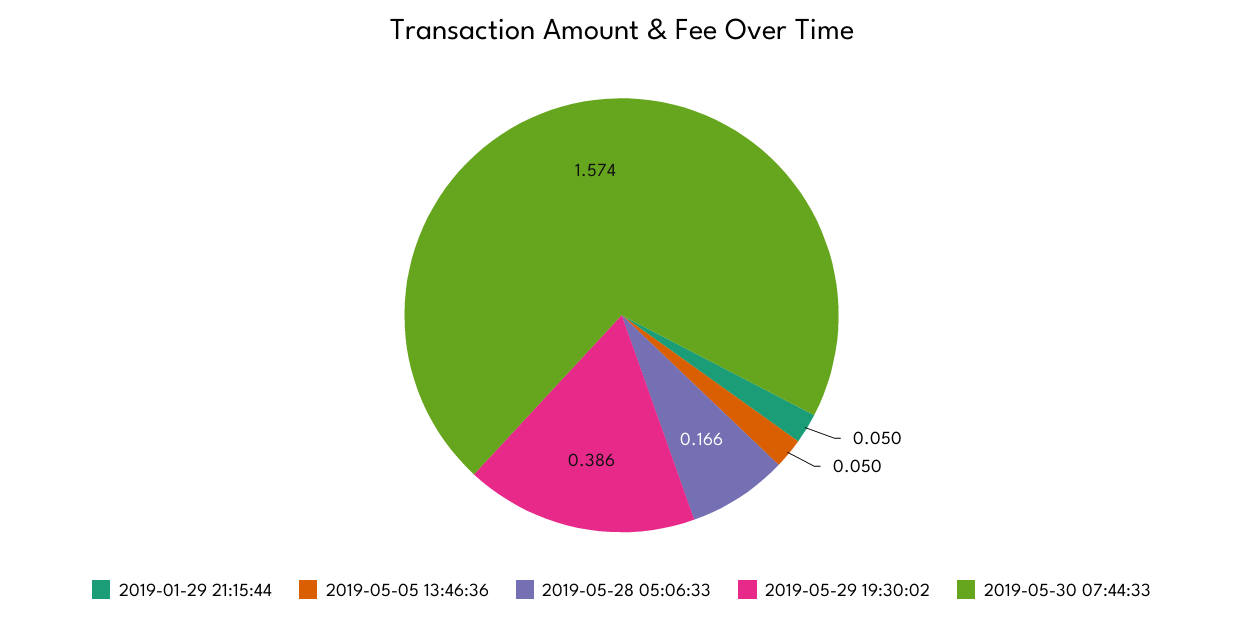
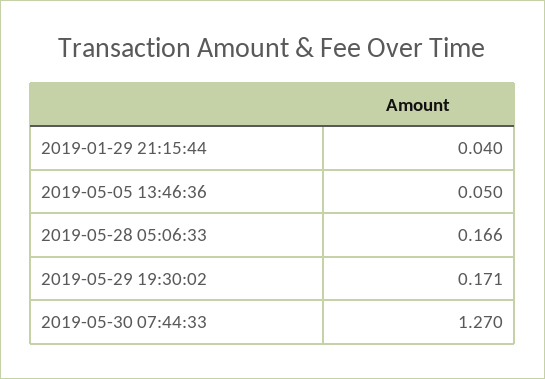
2019-01-29 21:15:44: 0.05 -> 0.04
2019-05-29 19:30:02: 0.386 -> 0.171
2019-05-30 07:44:33: 1.574 -> 1.27

